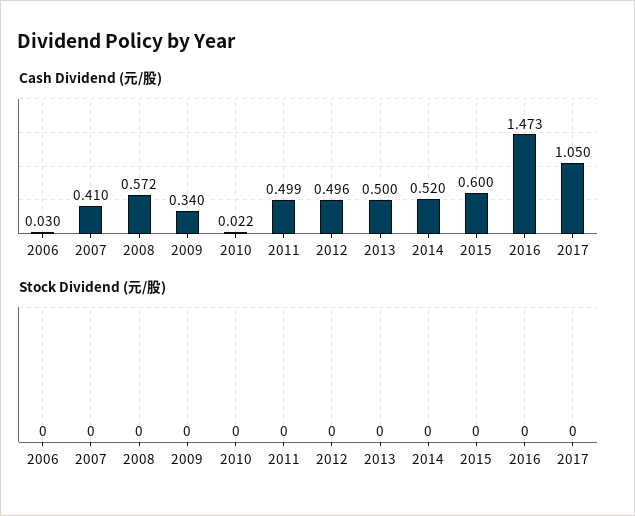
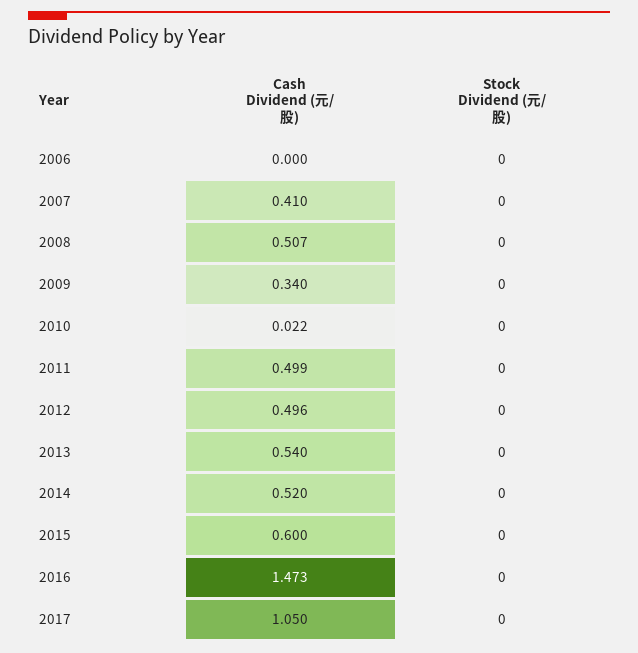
Cash Dividend (元/股), 2006: 0.03 -> 0
Cash Dividend (元/股), 2008: 0.572 -> 0.507
Cash Dividend (元/股), 2013: 0.5 -> 0.54

